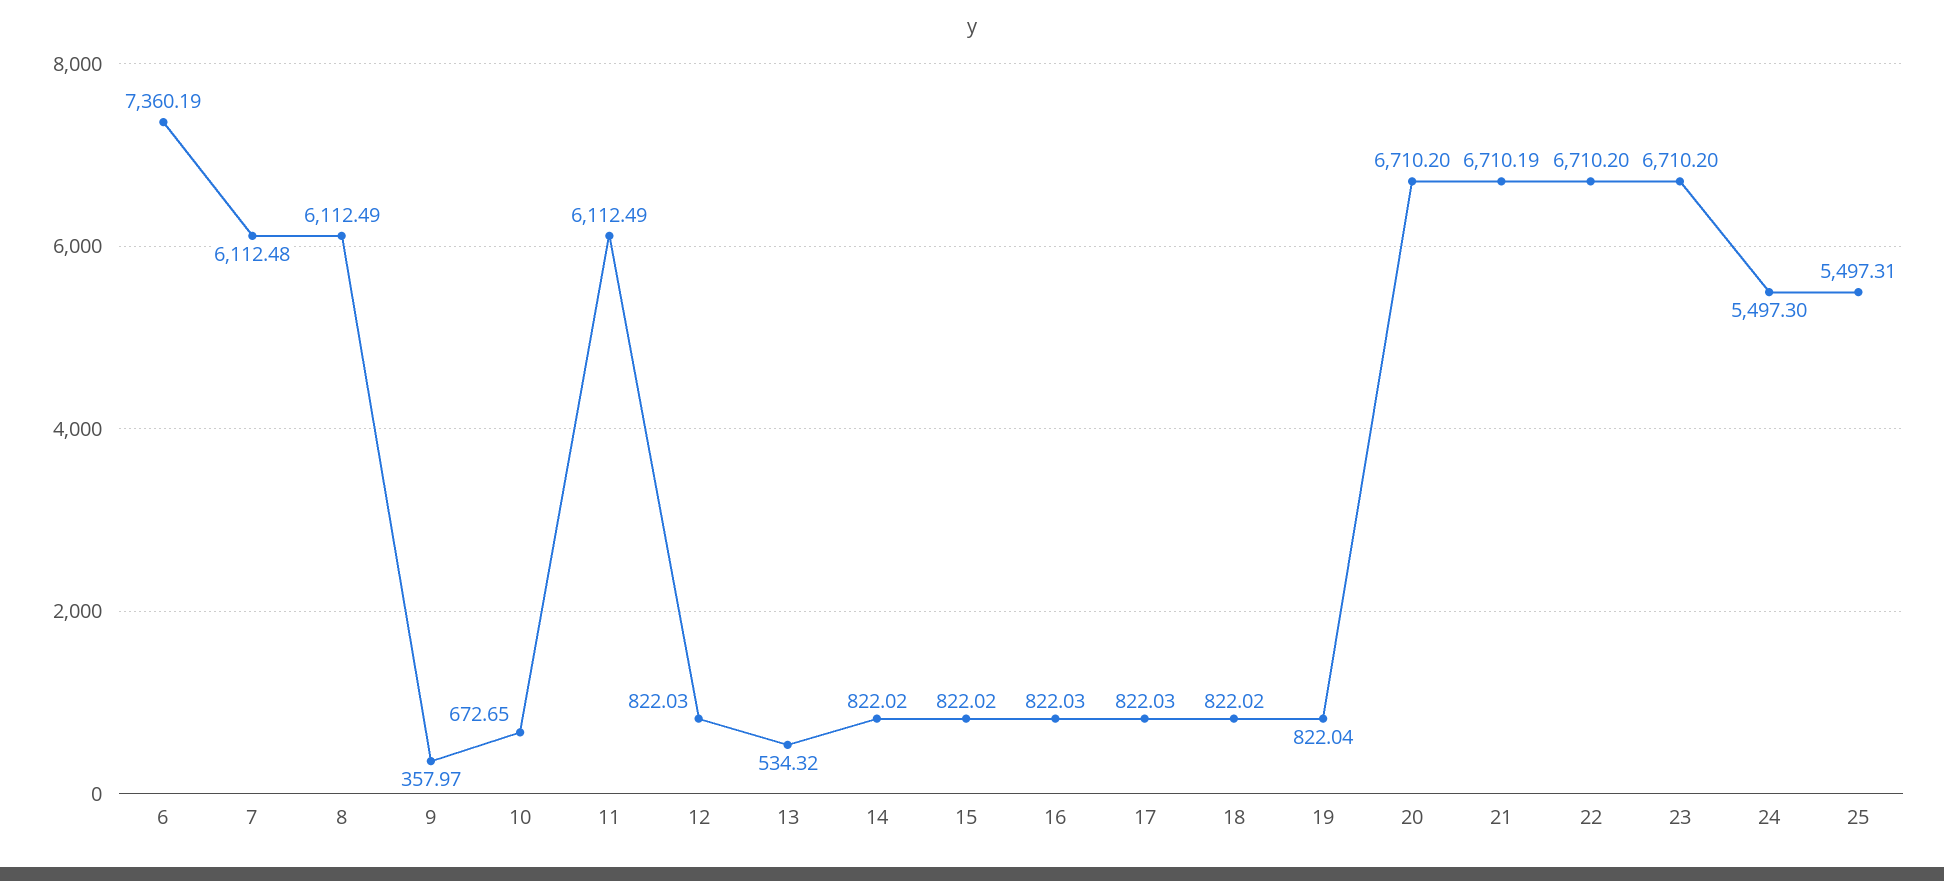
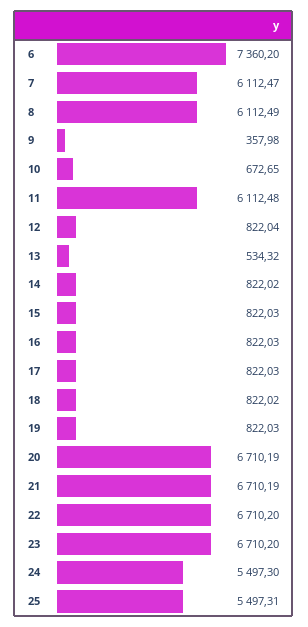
6: 7360.19 -> 7360.2
7: 6112.48 -> 6112.47
9: 357.97 -> 357.98
11: 6112.49 -> 6112.48
12: 822.03 -> 822.04
15: 822.02 -> 822.03
19: 822.04 -> 822.03
20: 6710.2 -> 6710.19

